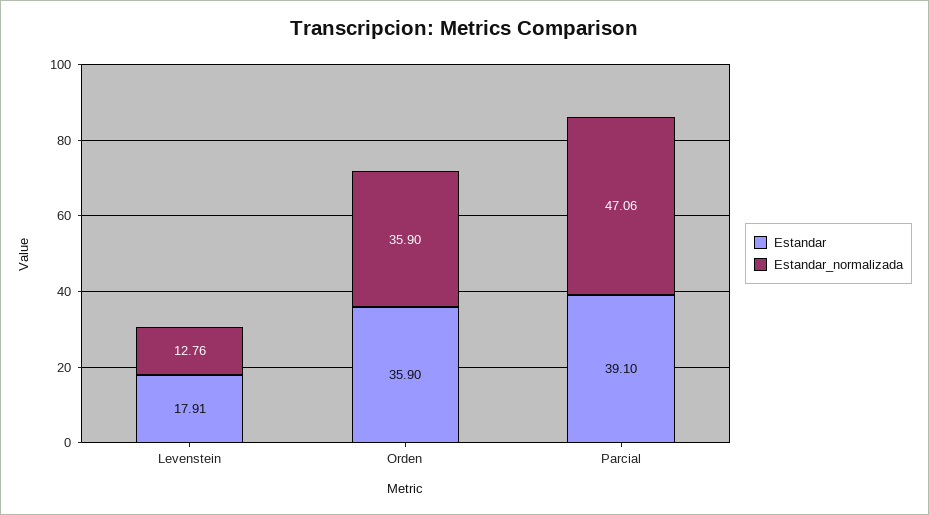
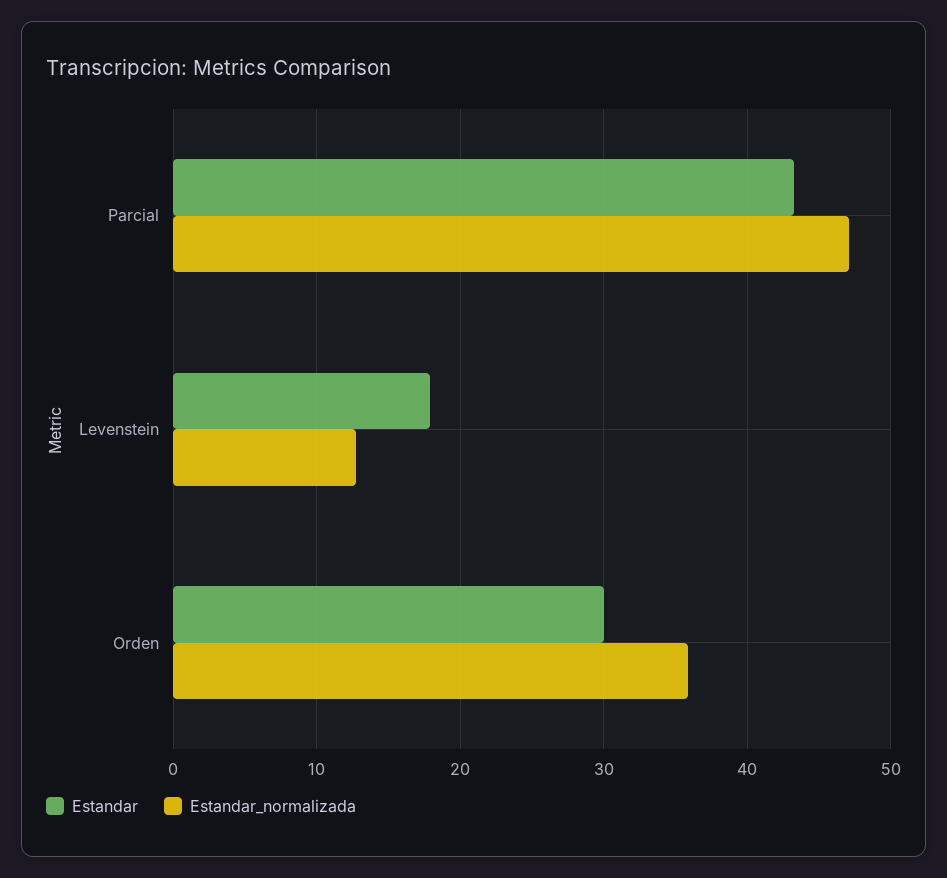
Estandar, Orden: 35.9 -> 30
Estandar, Parcial: 39.1 -> 43

